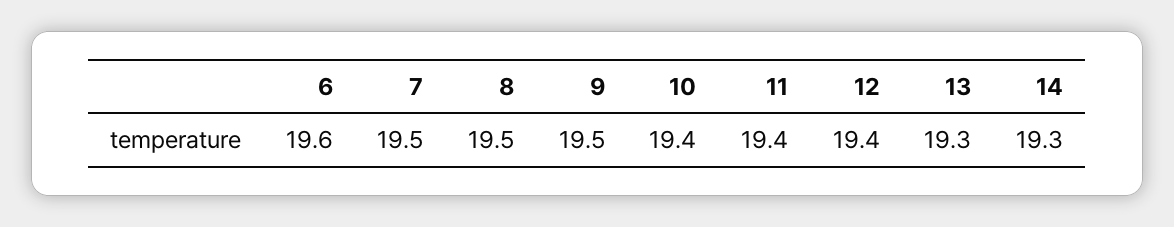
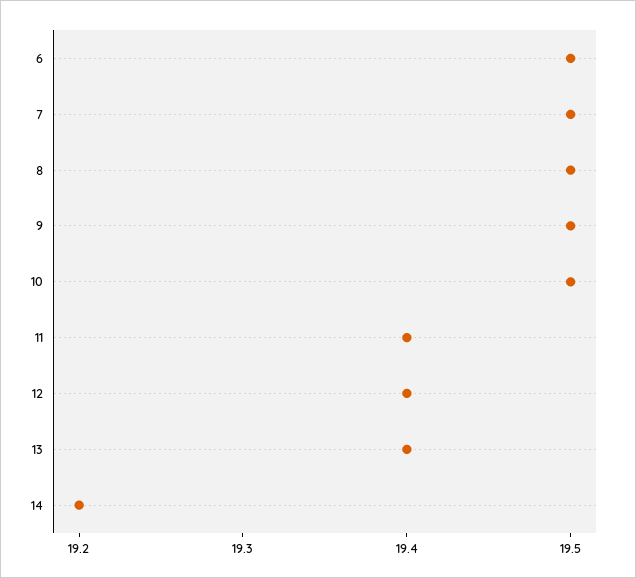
6: 19.6 -> 19.5
10: 19.4 -> 19.5
13: 19.3 -> 19.4
14: 19.3 -> 19.2

